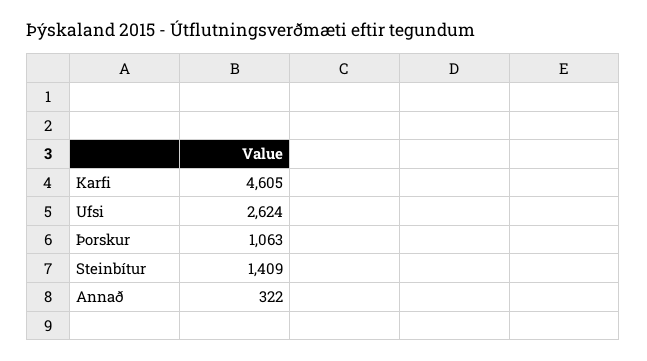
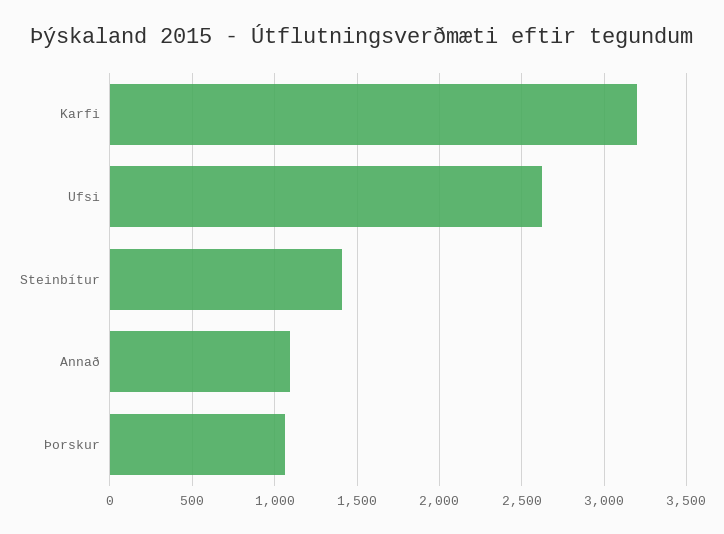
Karfi: 4605 -> 3200
Annað: 322 -> 1100

